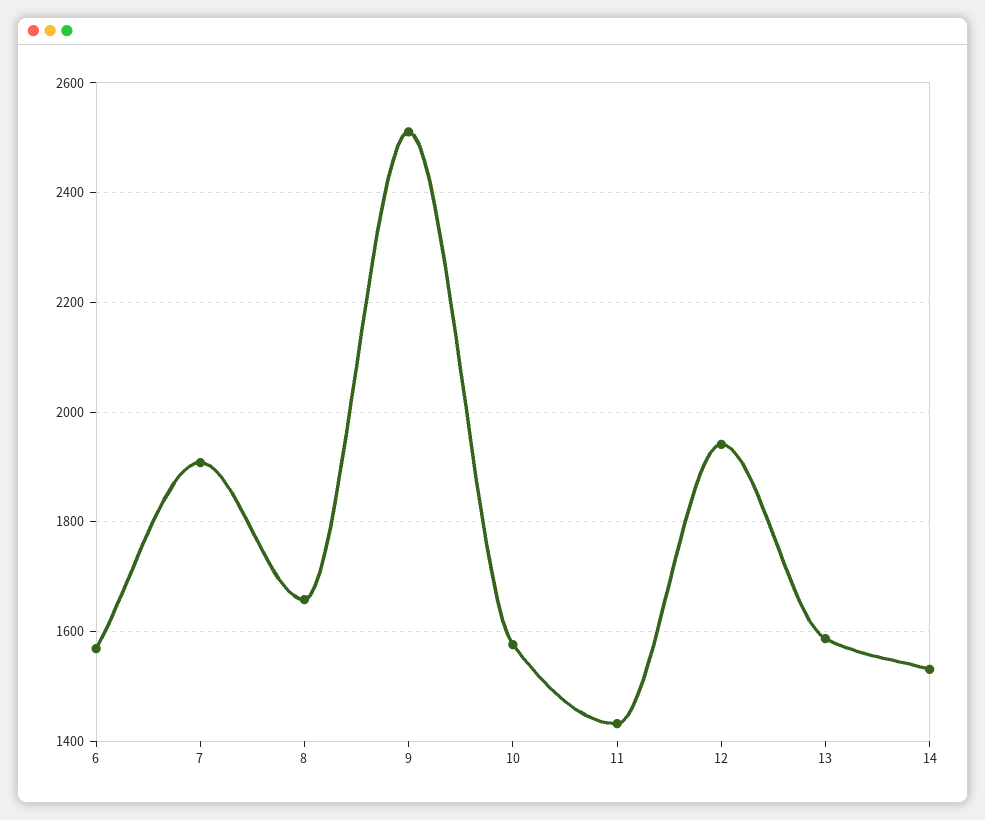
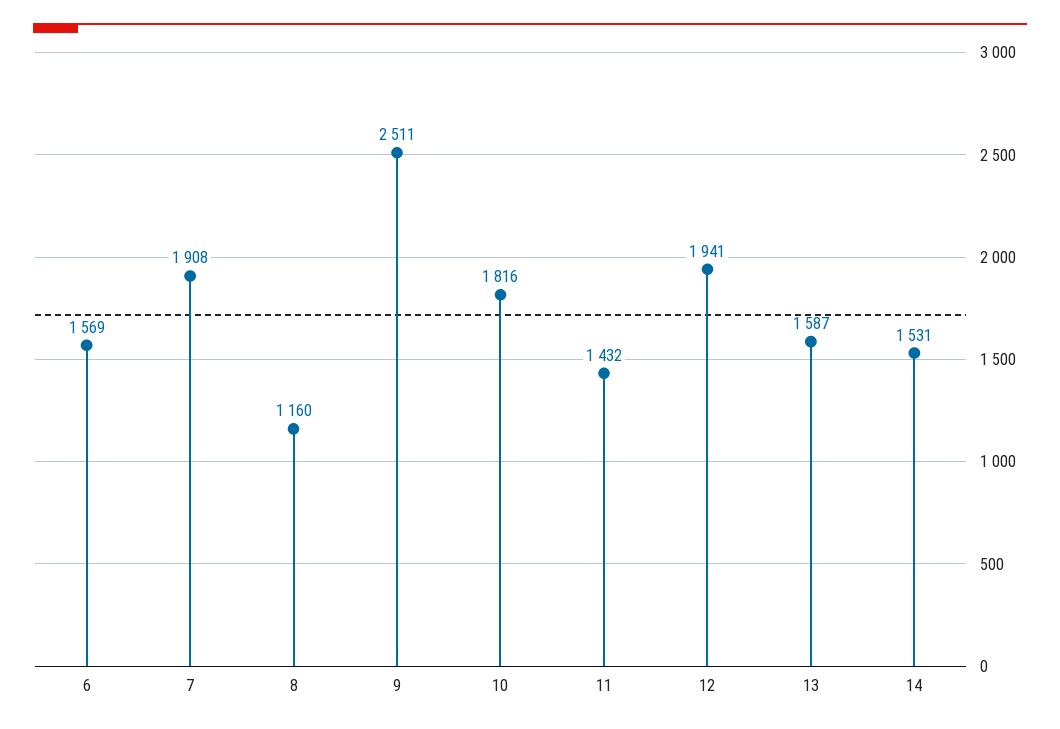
8: 1660 -> 1160
10: 1580 -> 1816

